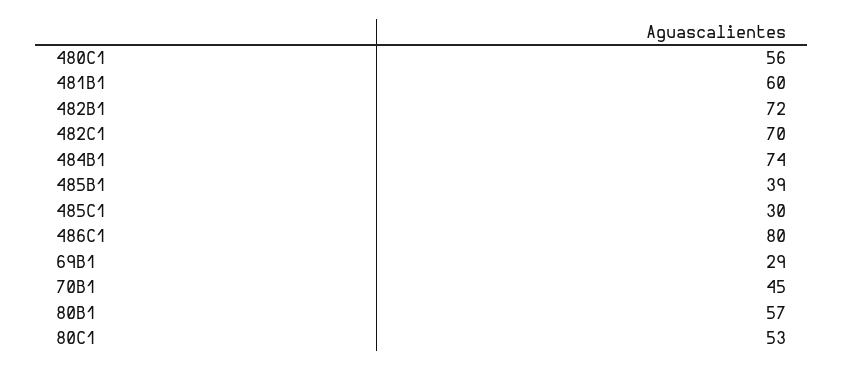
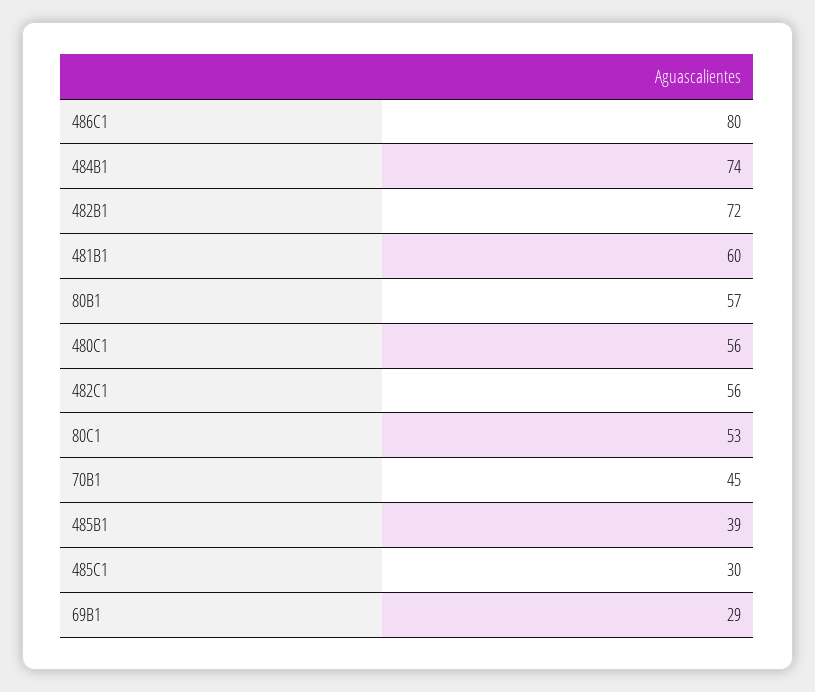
482C1: 70 -> 56

